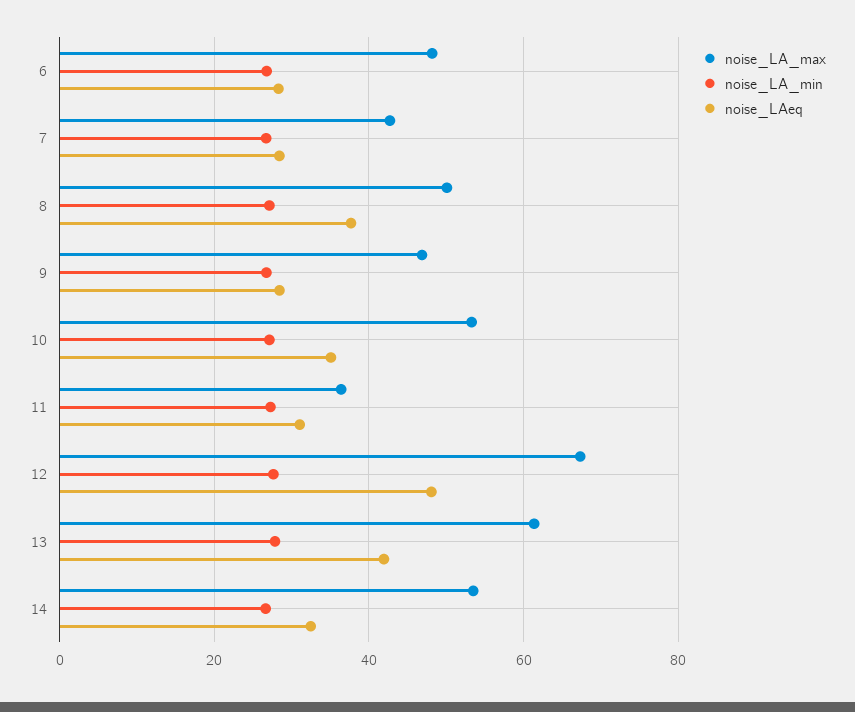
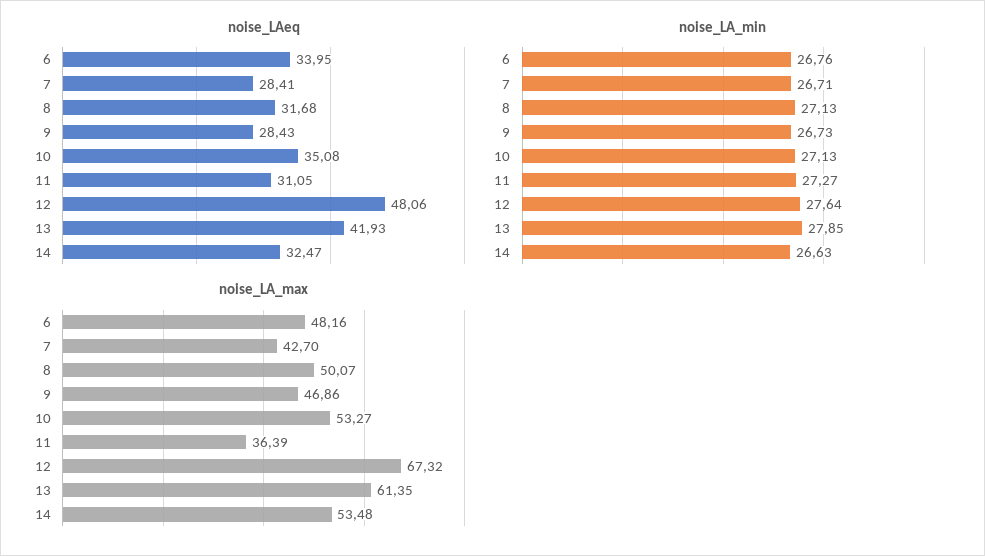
noise_LAeq, 6: 28 -> 33.95
noise_LAeq, 8: 38 -> 31.68

